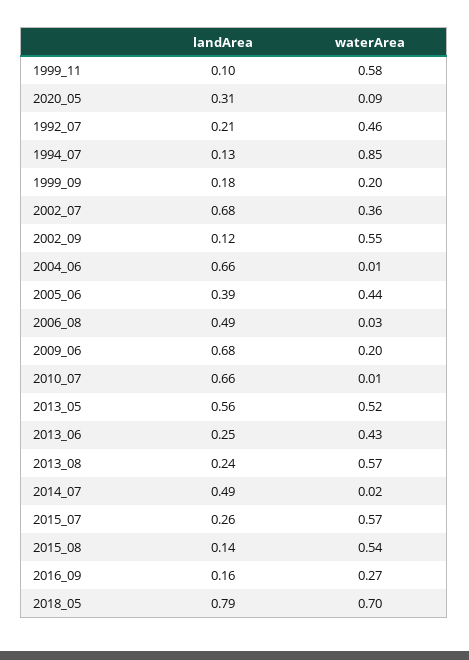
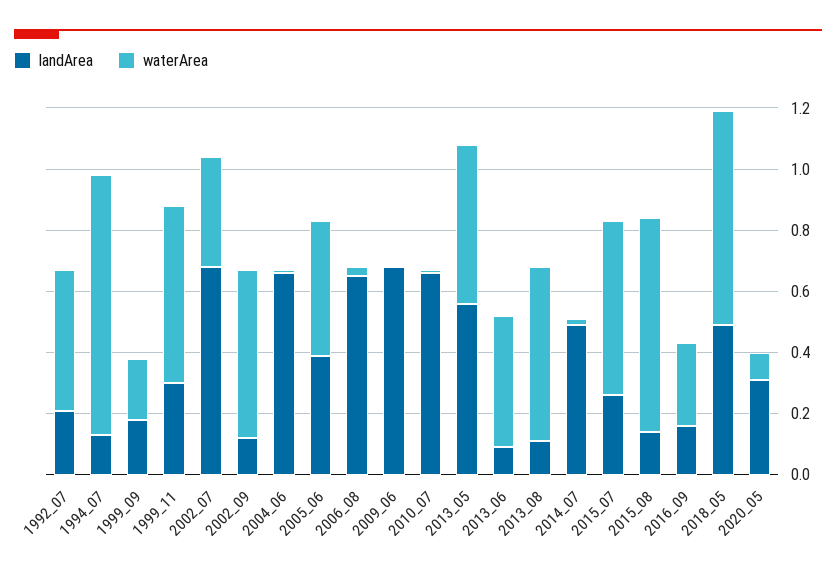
landArea, 1999_11: 0.1 -> 0.3
landArea, 2006_08: 0.49 -> 0.65
waterArea, 2009_06: 0.2 -> 0
landArea, 2013_06: 0.25 -> 0.1
landArea, 2013_08: 0.24 -> 0.1
waterArea, 2015_08: 0.54 -> 0.7
landArea, 2018_05: 0.79 -> 0.5

